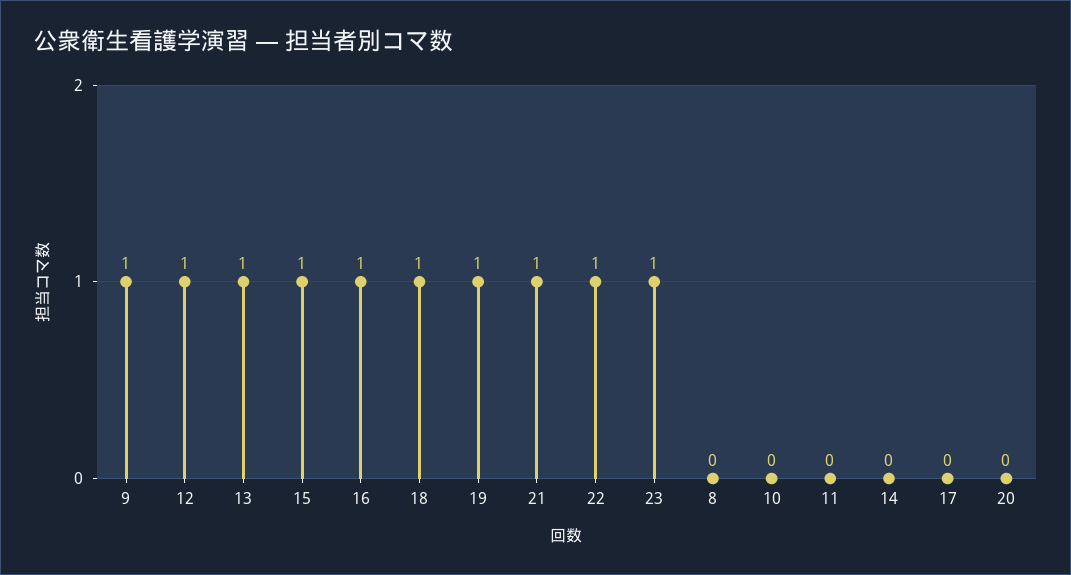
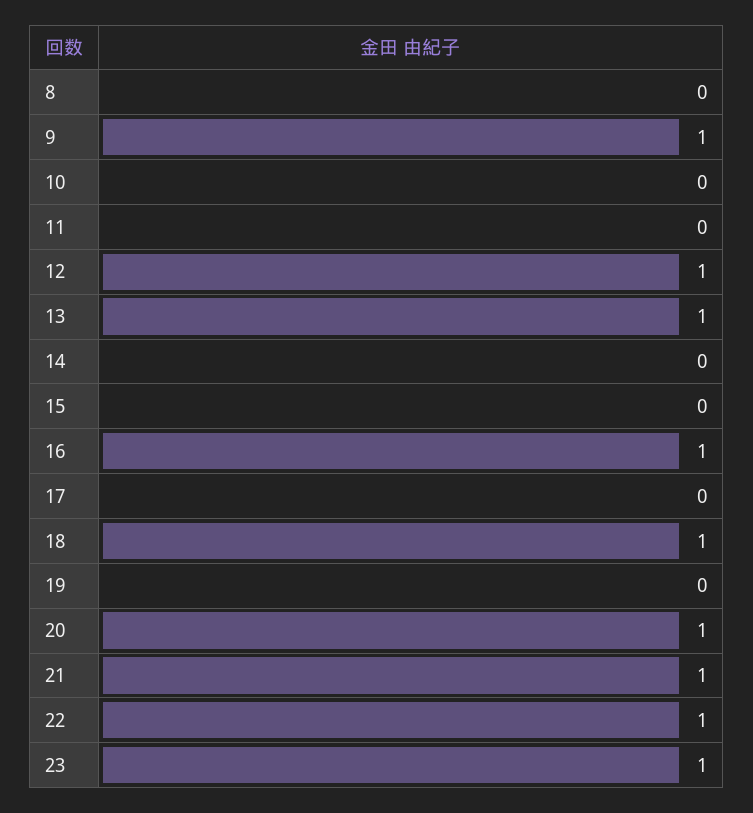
15: 1 -> 0
19: 1 -> 0
20: 0 -> 1

